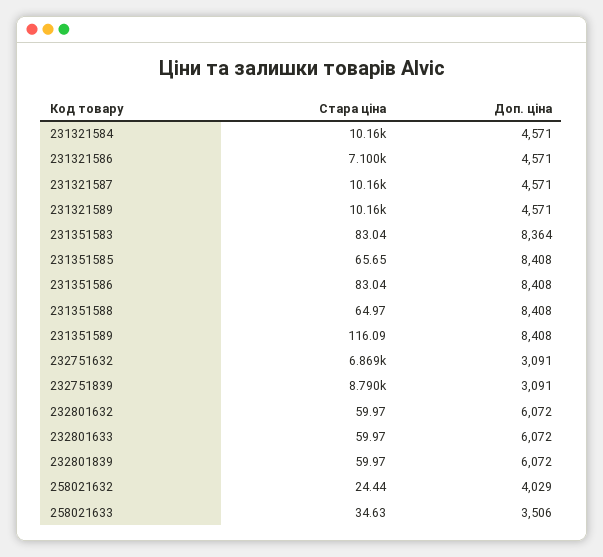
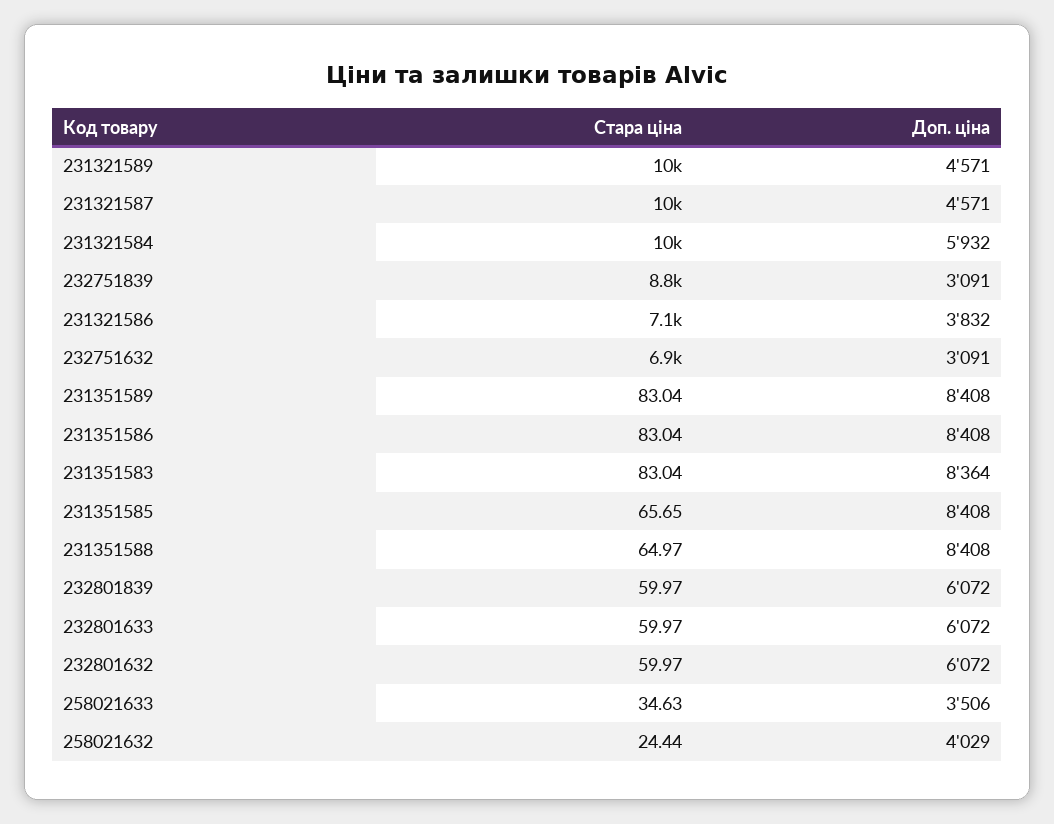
Доп. ціна, 231321584: 4571 -> 5932
Доп. ціна, 231321586: 4571 -> 3832
Стара ціна, 231351589: 116.09 -> 83.04

